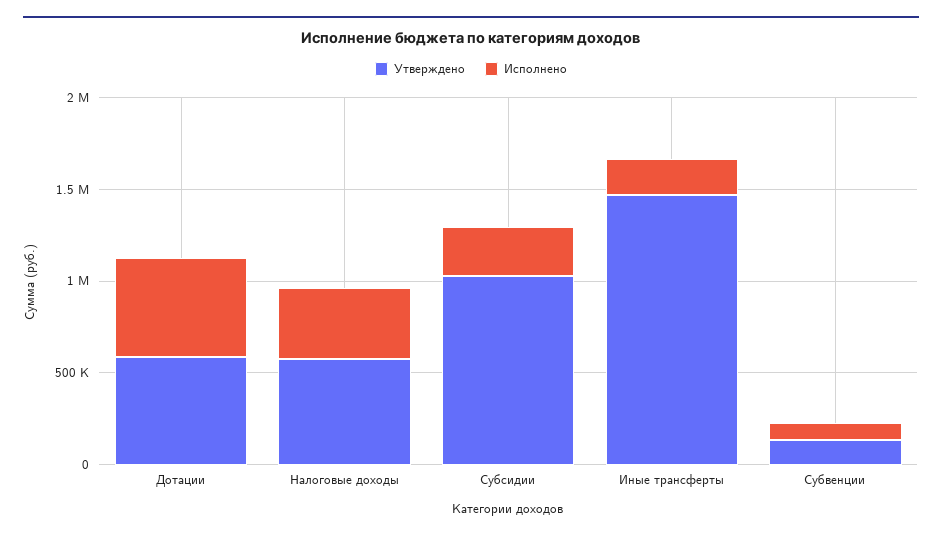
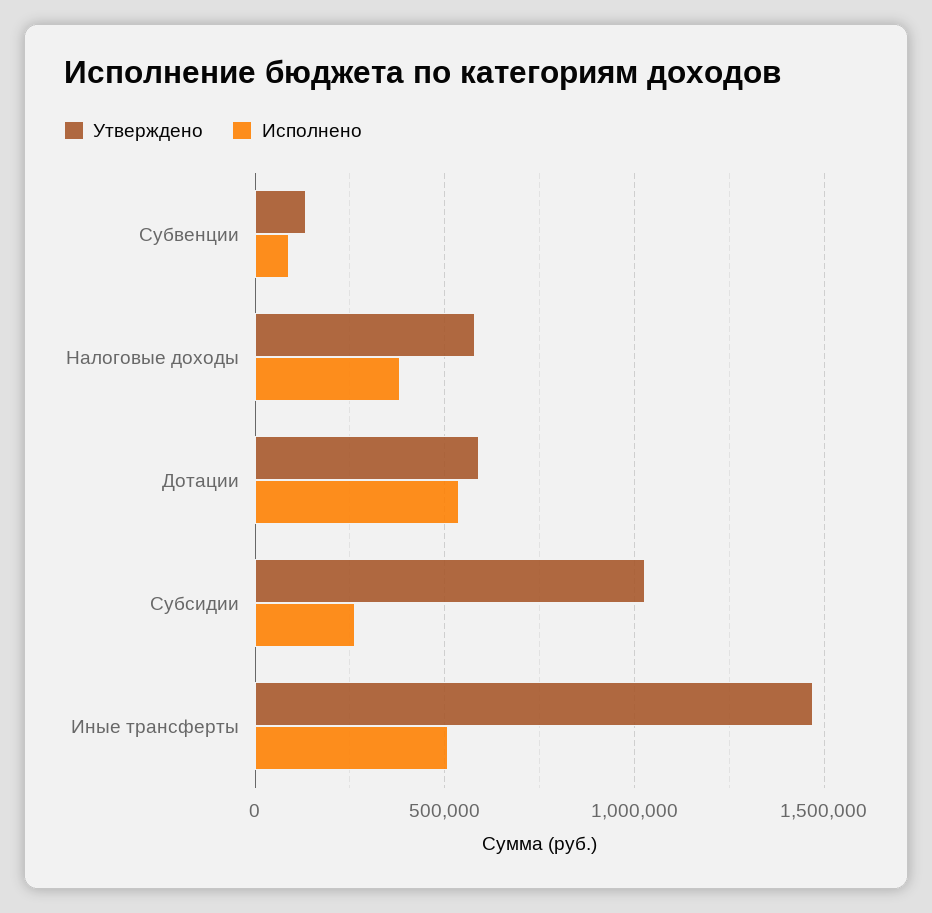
Исполнено, Иные трансферты: 200000 -> 500000

